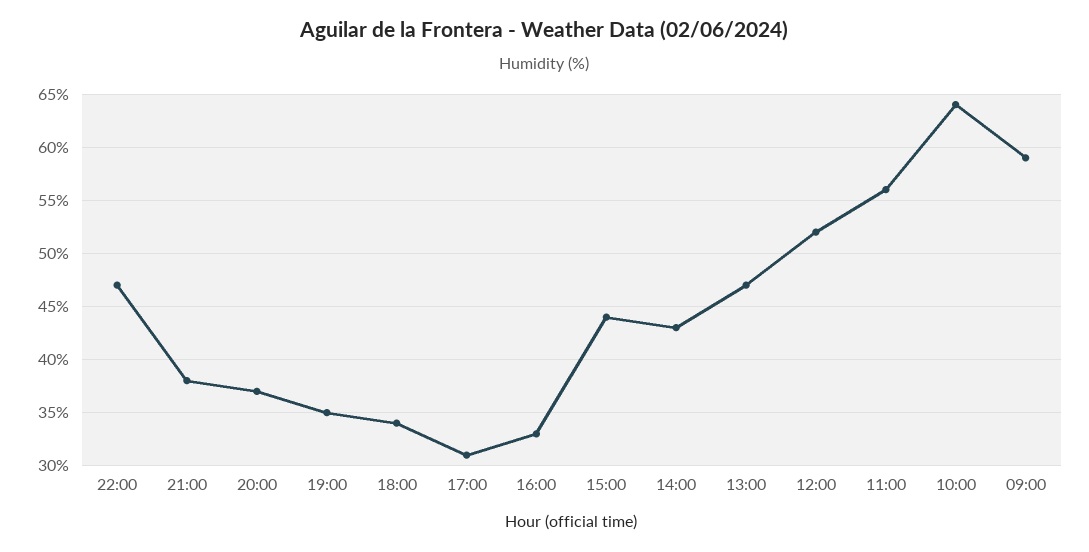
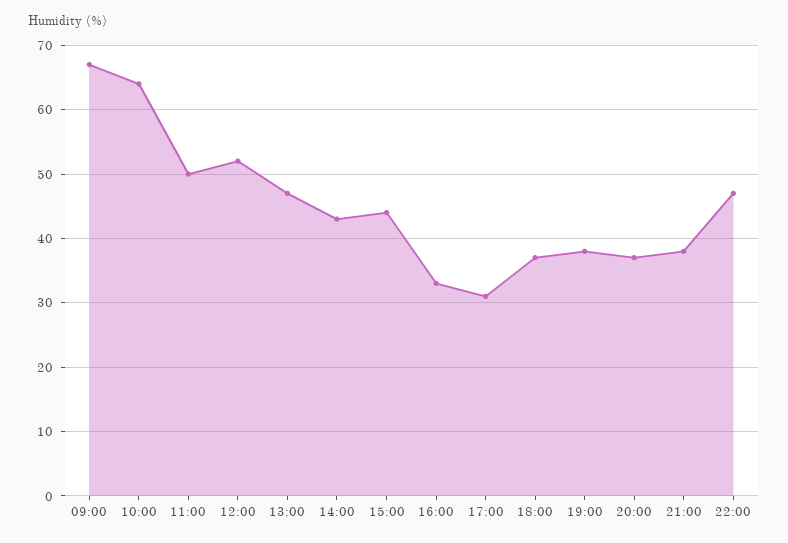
19:00: 35 -> 38
18:00: 34 -> 37
11:00: 56 -> 50
09:00: 59 -> 67

